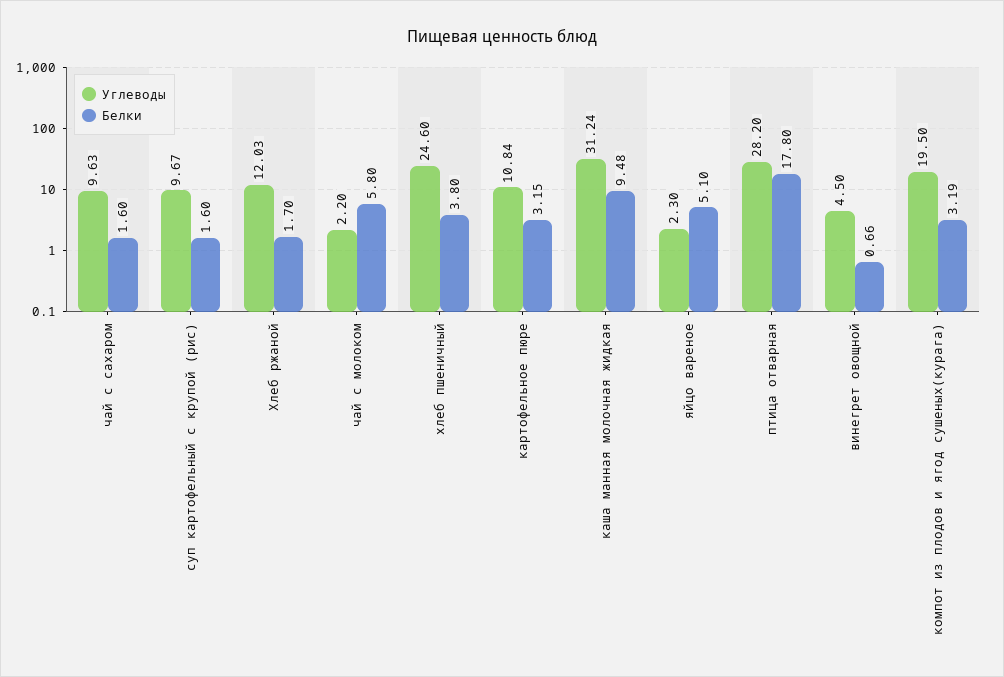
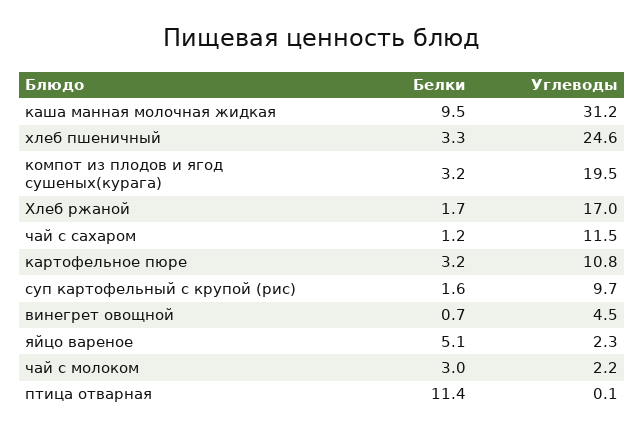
Углеводы, чай с сахаром: 9.63 -> 11.5
Белки, чай с сахаром: 1.6 -> 1.2
Углеводы, Хлеб ржаной: 12.03 -> 17
Белки, чай с молоком: 5.8 -> 3
Белки, хлеб пшеничный: 3.8 -> 3.3
Углеводы, птица отварная: 28.2 -> 0.1
Белки, птица отварная: 17.8 -> 11.4

